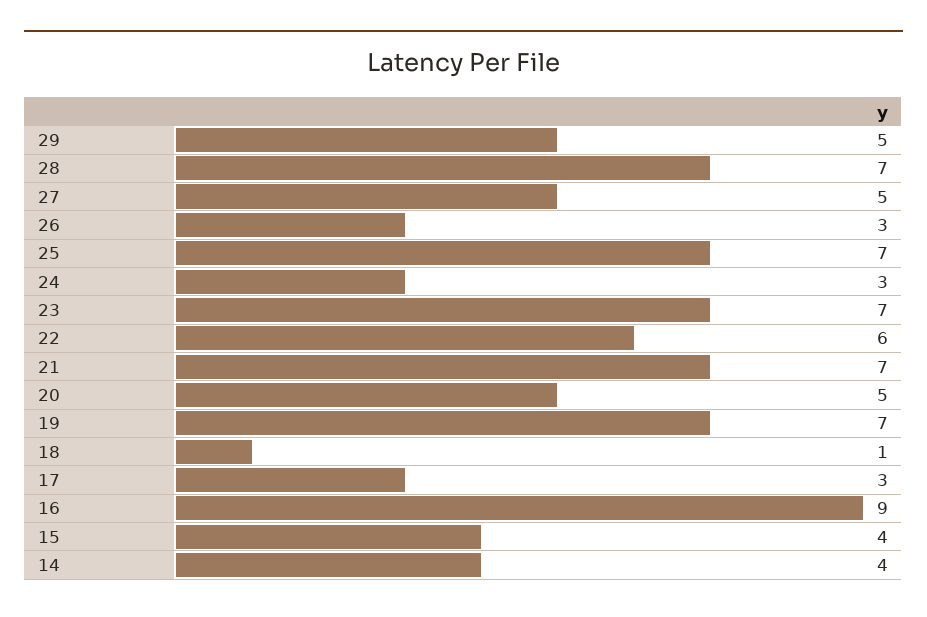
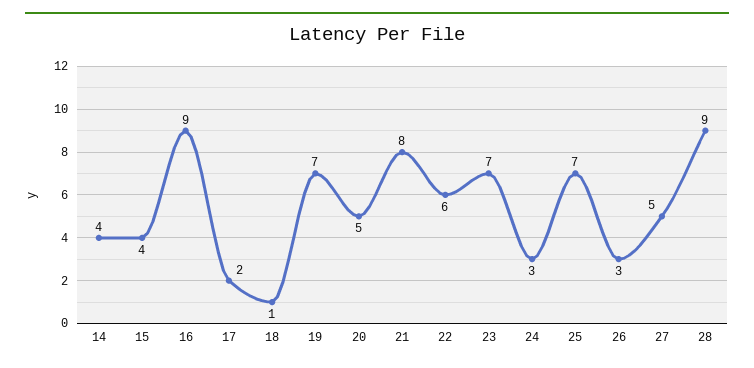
29: 5 -> none
28: 7 -> 9
21: 7 -> 8
17: 3 -> 2

